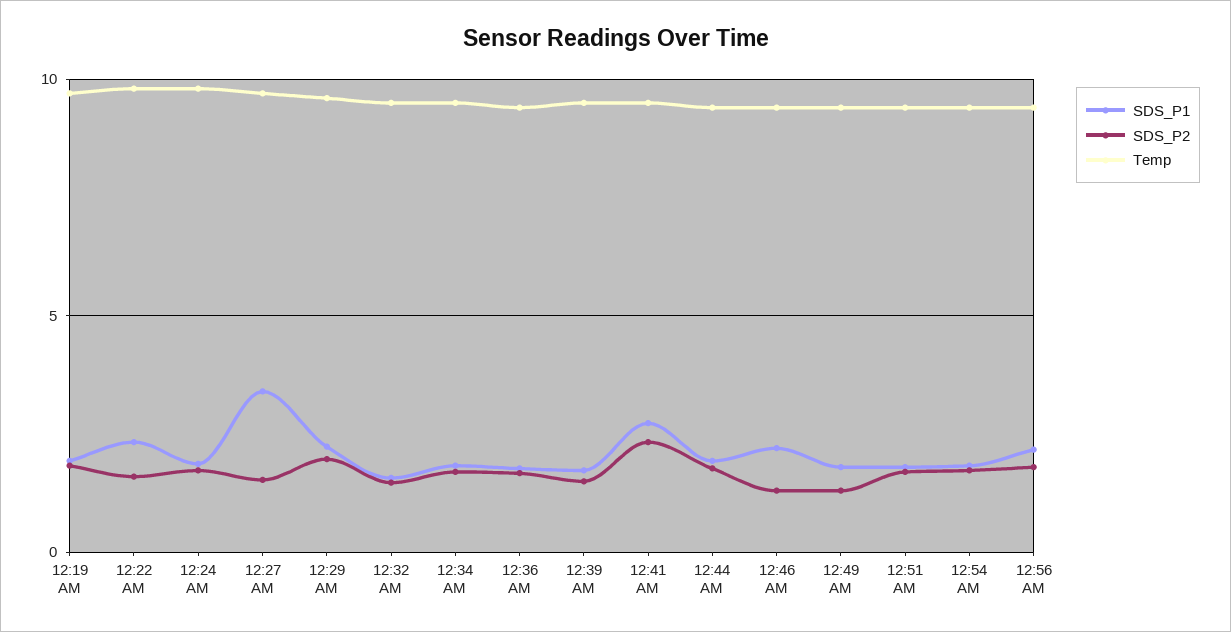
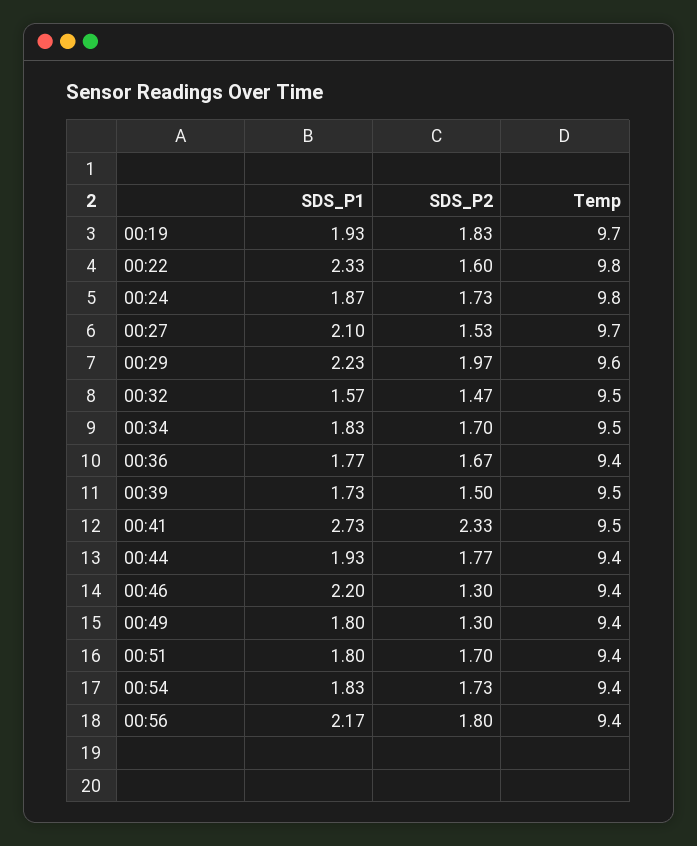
SDS_P1, 12:27 AM: 3.5 -> 2.1

